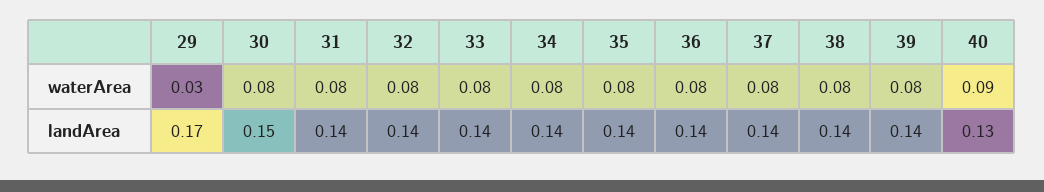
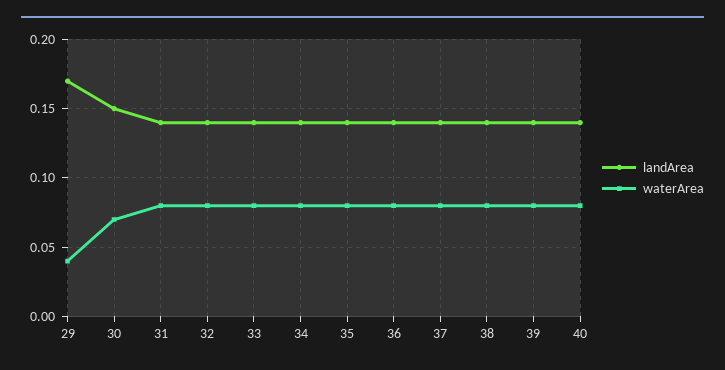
waterArea, 29: 0.03 -> 0.04
waterArea, 30: 0.08 -> 0.07
waterArea, 40: 0.09 -> 0.08
landArea, 40: 0.13 -> 0.14

